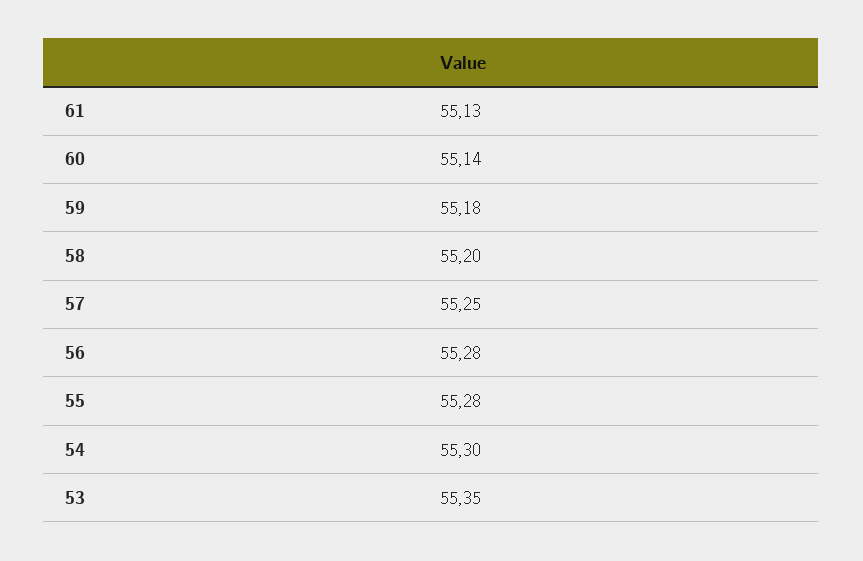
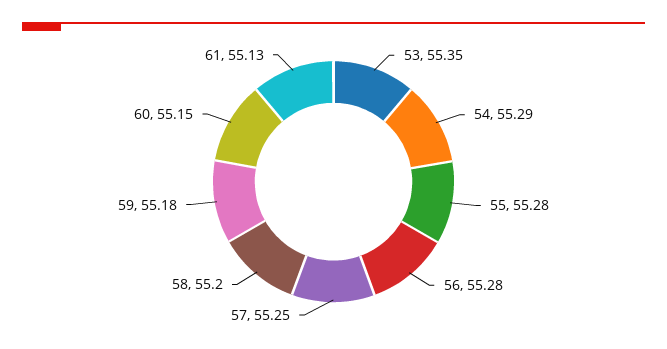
60: 55.14 -> 55.15
54: 55.3 -> 55.29

